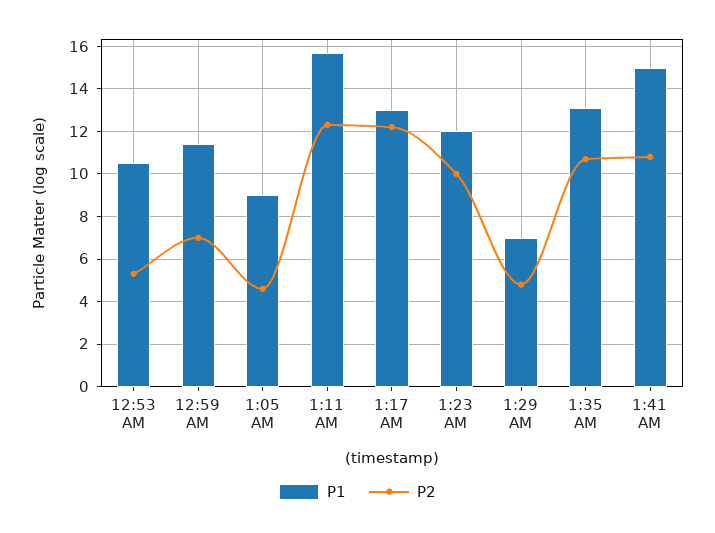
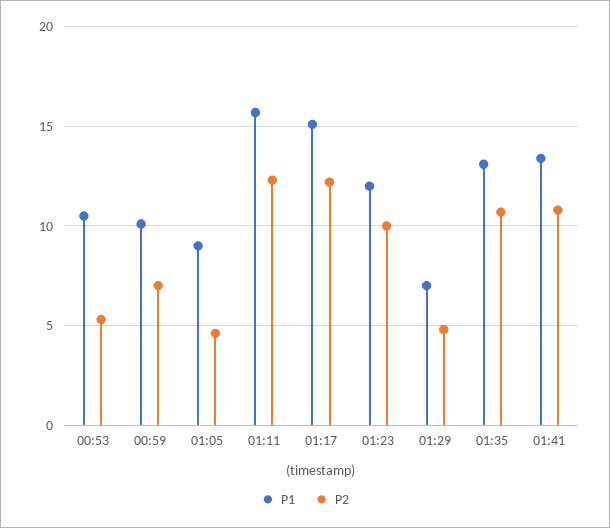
P1, 12:59 AM: 11.5 -> 10
P1, 1:17 AM: 13 -> 15
P1, 1:41 AM: 15 -> 13.5

